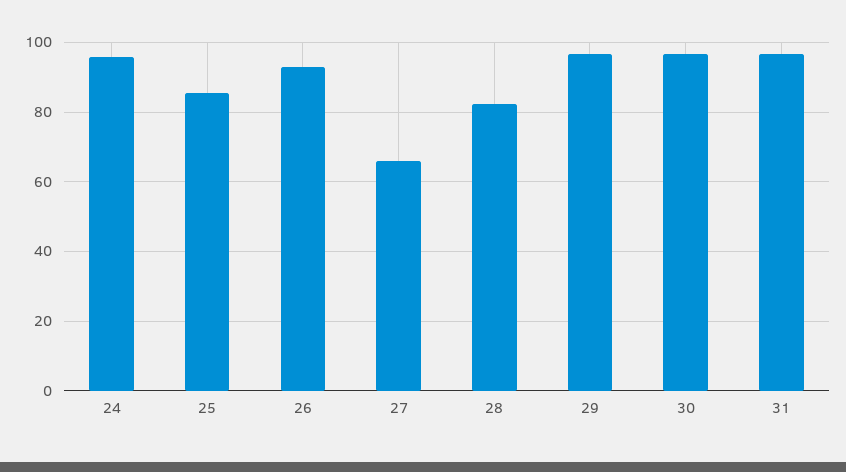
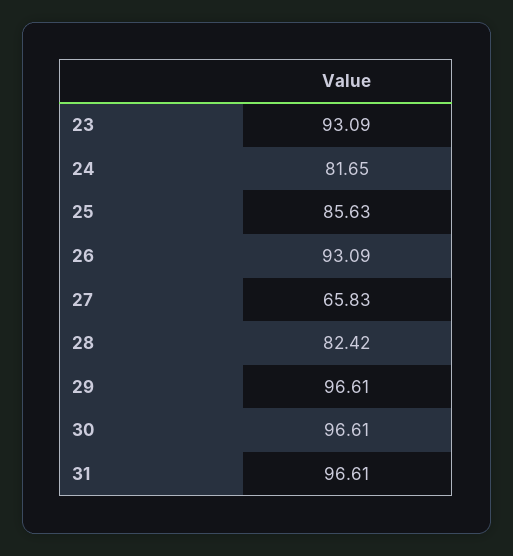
24: 96 -> 81.65
23: none -> 93.09

